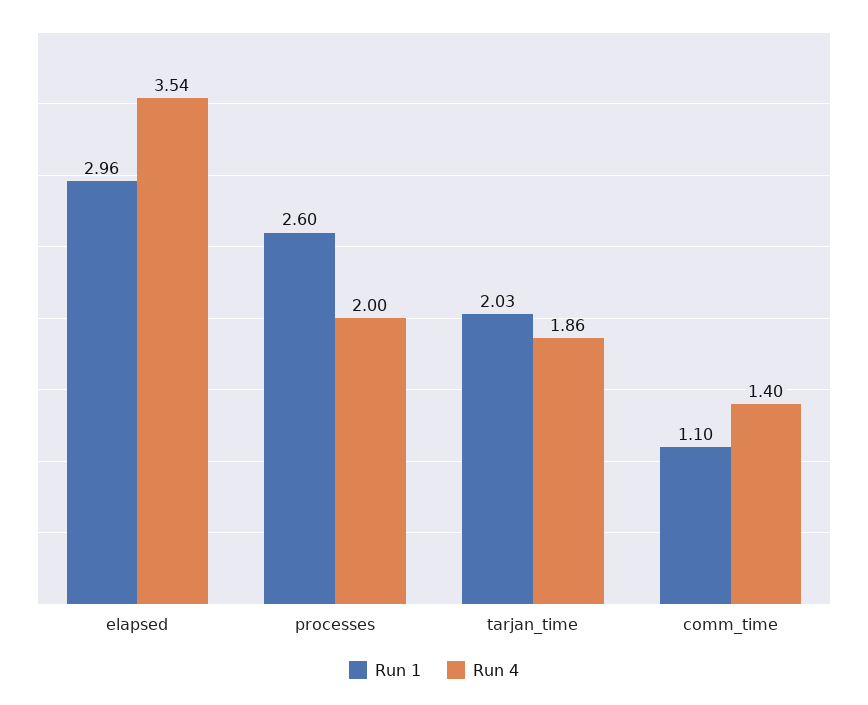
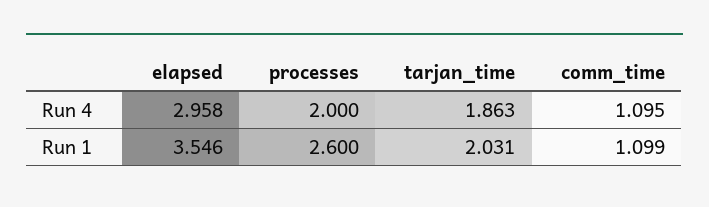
Run 1, elapsed: 2.96 -> 3.546
Run 4, elapsed: 3.54 -> 2.958
Run 4, comm_time: 1.4 -> 1.095

